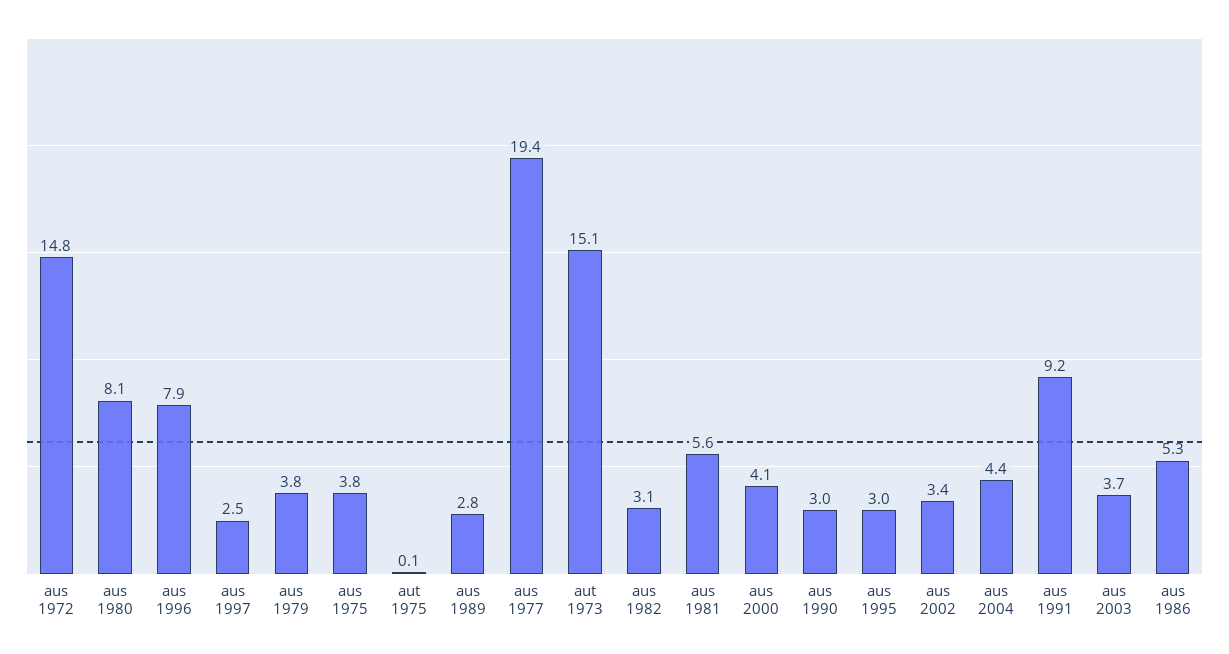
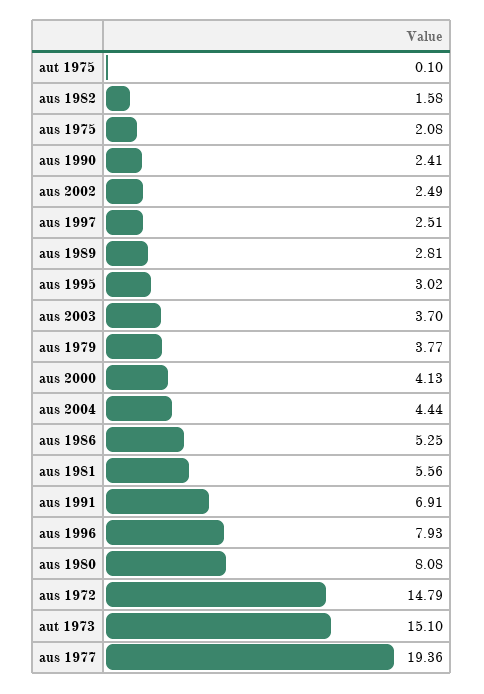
aus 1975: 3.8 -> 2.08
aus 1982: 3.1 -> 1.58
aus 1990: 3 -> 2.41
aus 2002: 3.4 -> 2.49
aus 1991: 9.2 -> 6.91

